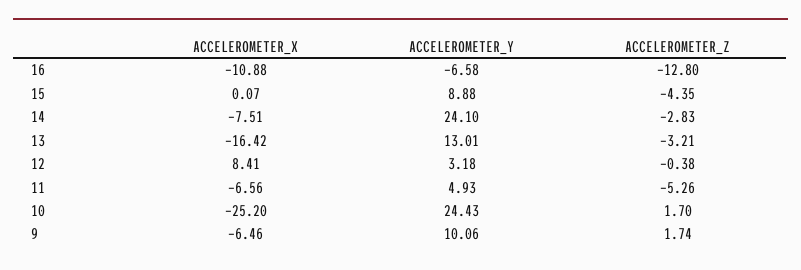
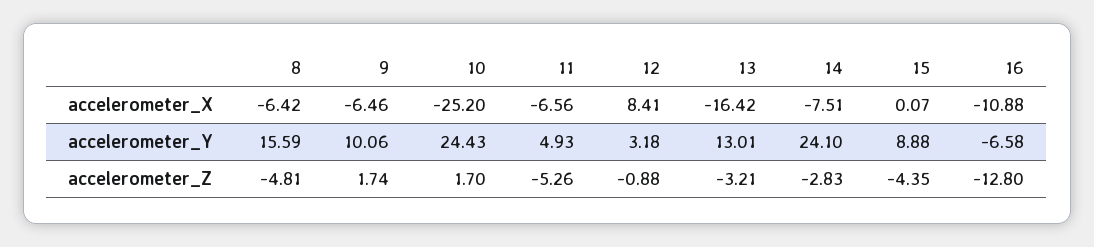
ACCELEROMETER_Z, 12: -0.38 -> -0.88
ACCELEROMETER_X, 8: none -> -6.42
ACCELEROMETER_Y, 8: none -> 15.59
ACCELEROMETER_Z, 8: none -> -4.81

